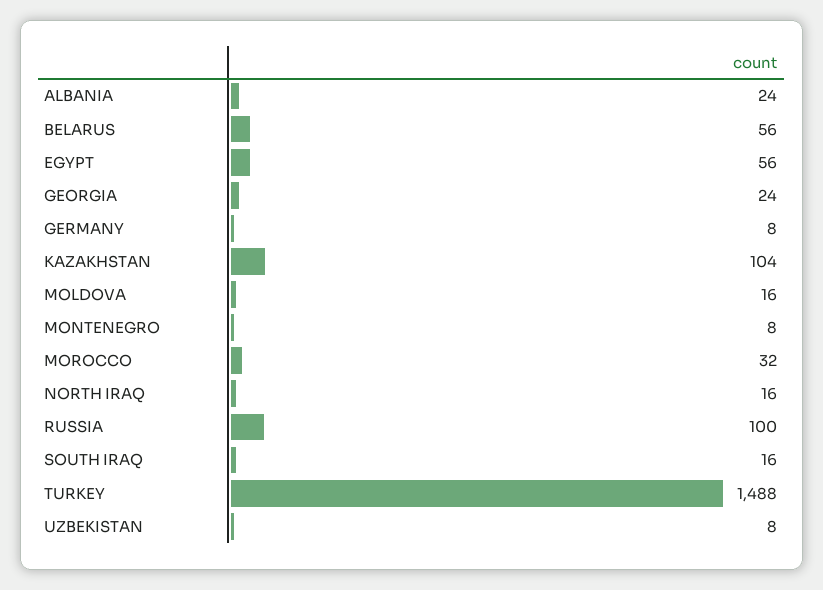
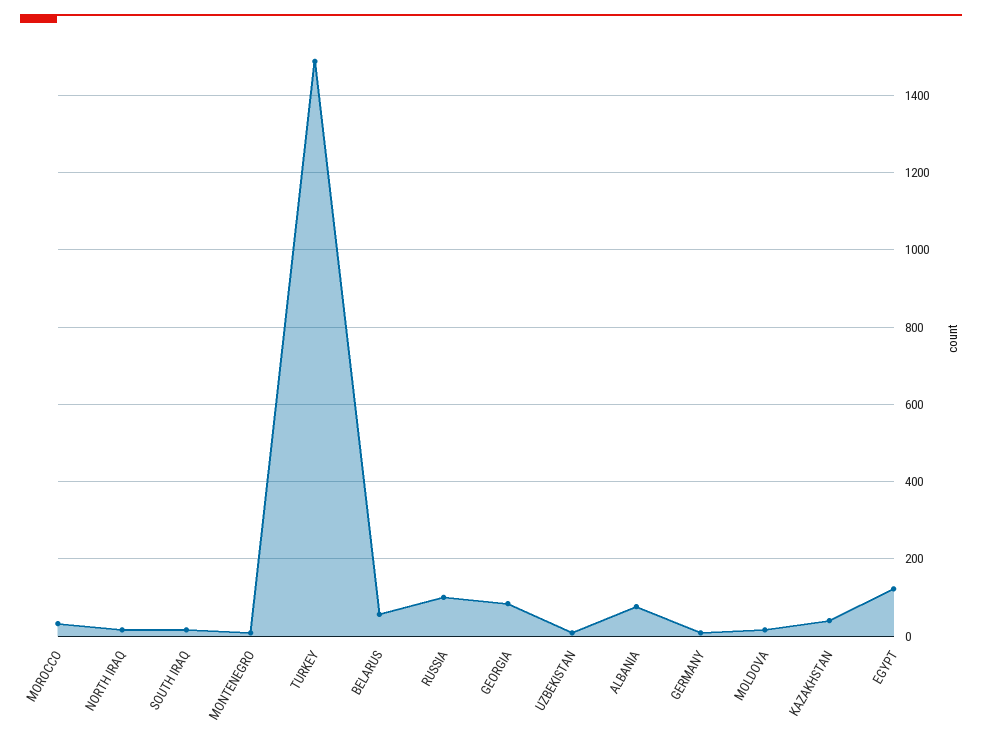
ALBANIA: 24 -> 80
EGYPT: 56 -> 120
GEORGIA: 24 -> 80
KAZAKHSTAN: 104 -> 40

